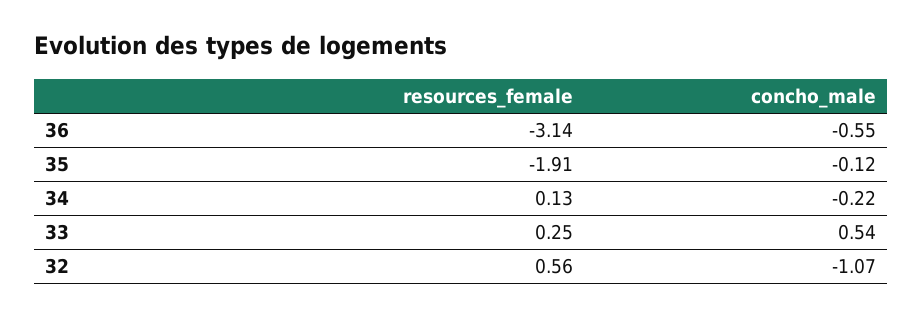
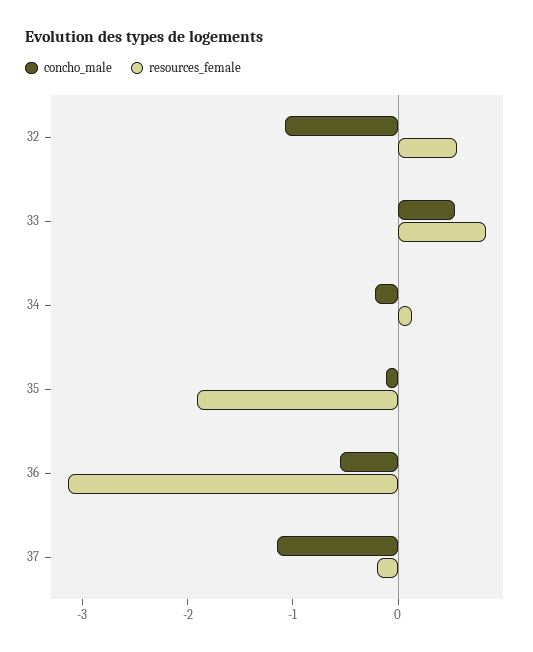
resources_female, 33: 0.25 -> 0.8
concho_male, 37: none -> -1.2
resources_female, 37: none -> -0.2

